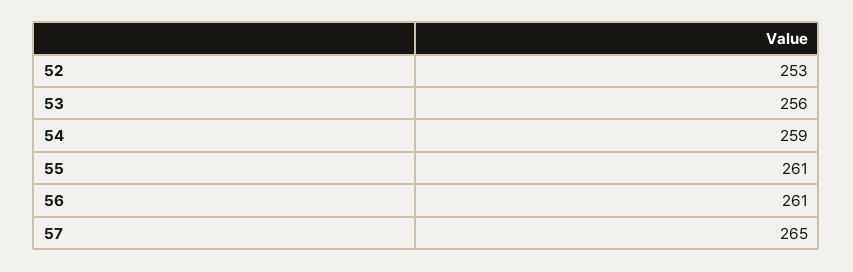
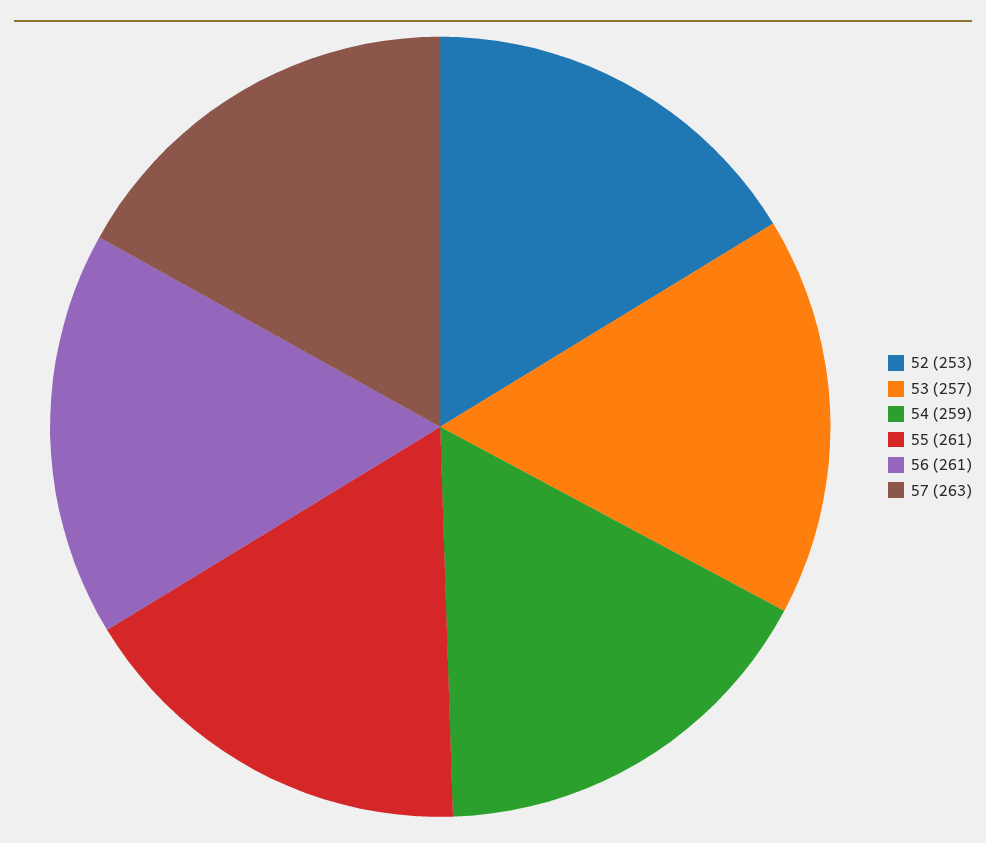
53: 256 -> 257
57: 265 -> 263

